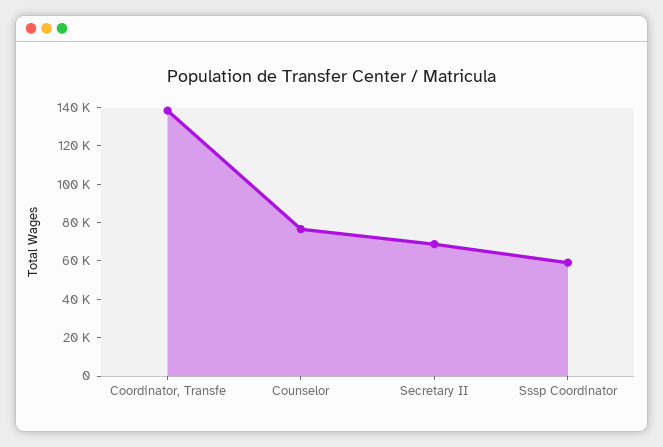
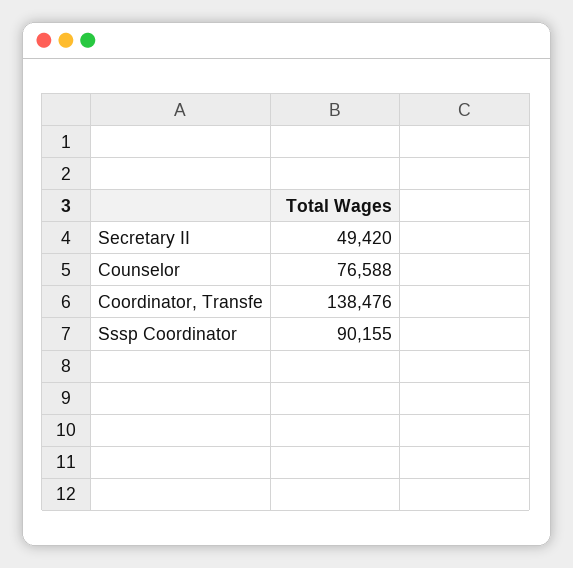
Secretary II: 70000 -> 49420
Sssp Coordinator: 60000 -> 90155

